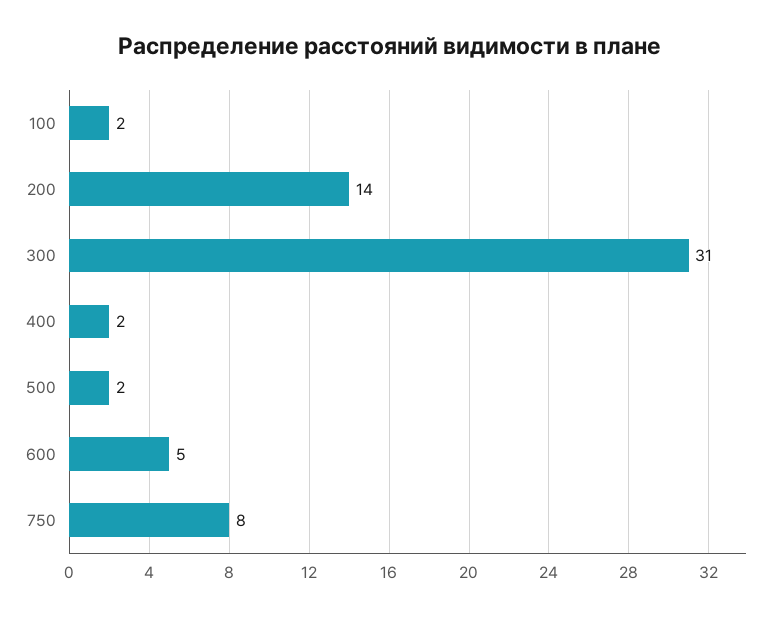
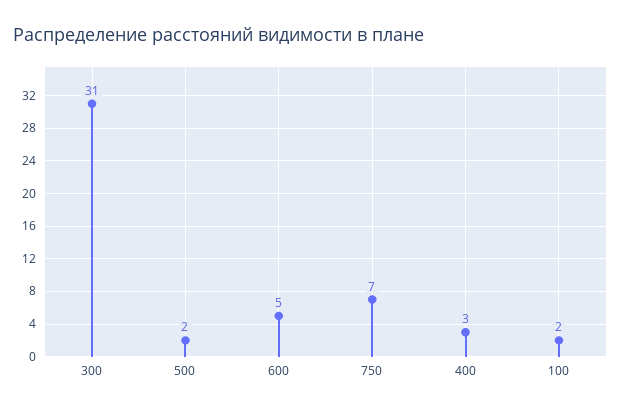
200: 14 -> none
400: 2 -> 3
750: 8 -> 7

